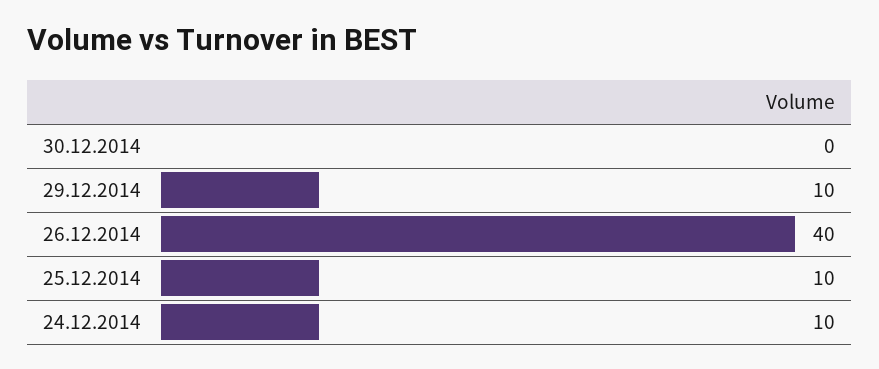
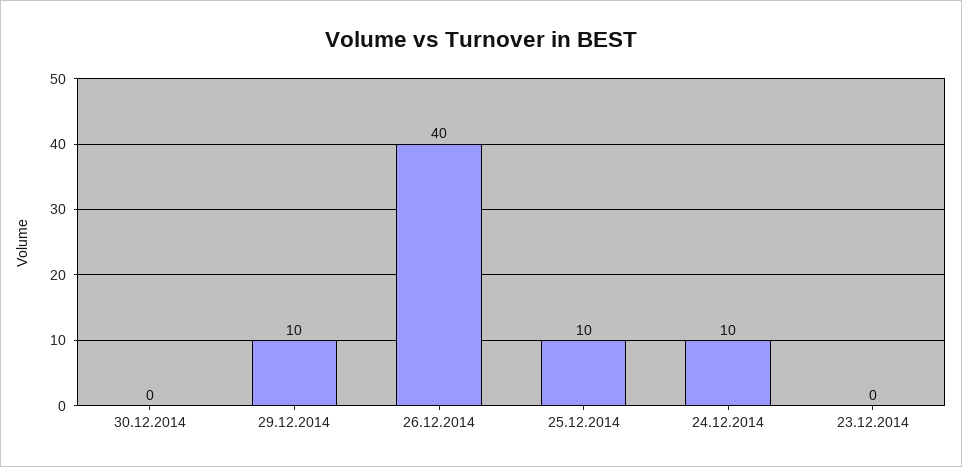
23.12.2014: none -> 0

